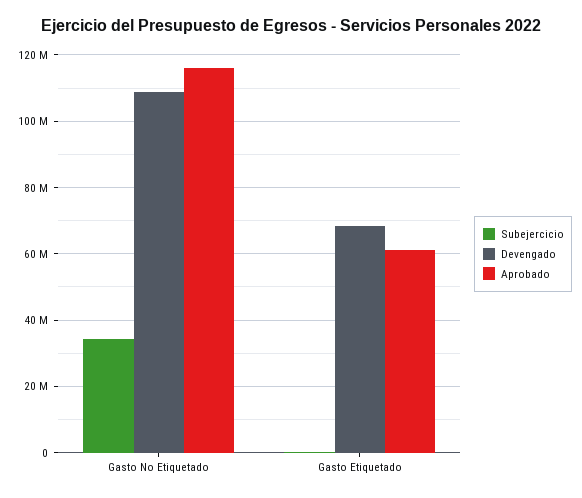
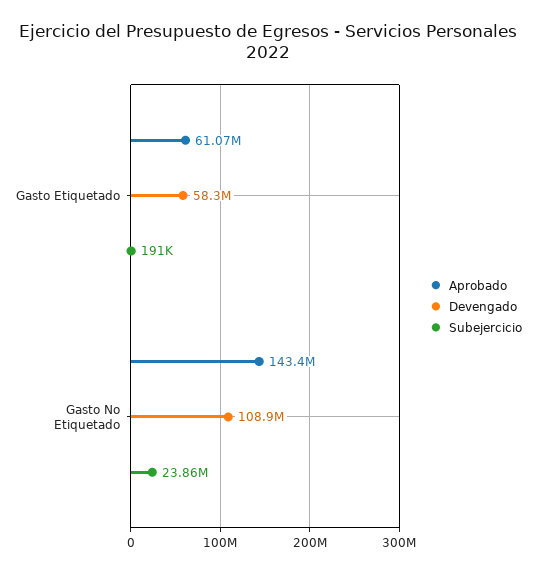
Subejercicio, Gasto No Etiquetado: 34000000 -> 23860000
Aprobado, Gasto No Etiquetado: 116000000 -> 143400000
Devengado, Gasto Etiquetado: 68000000 -> 58300000

